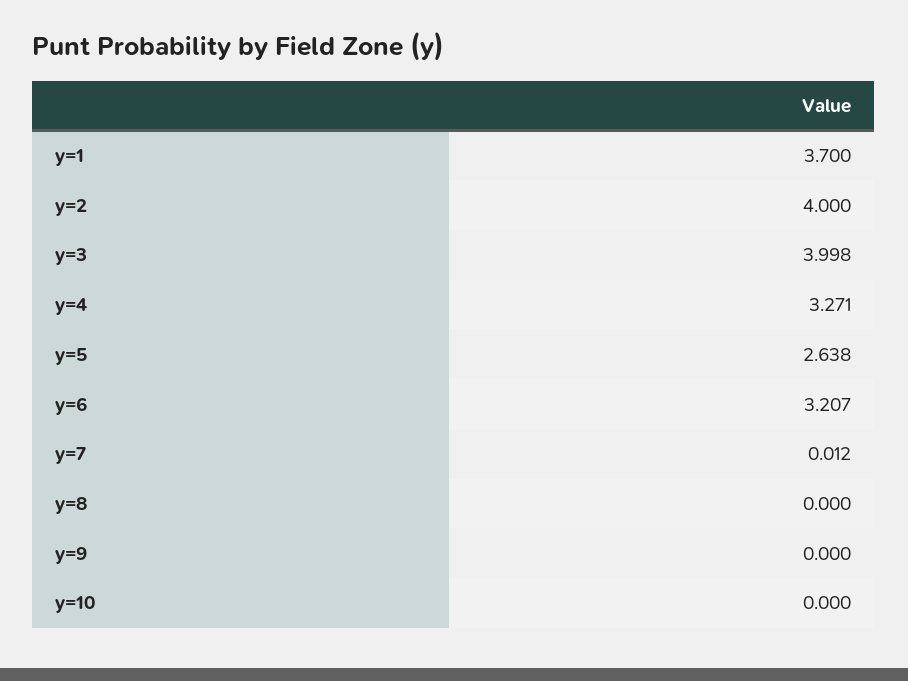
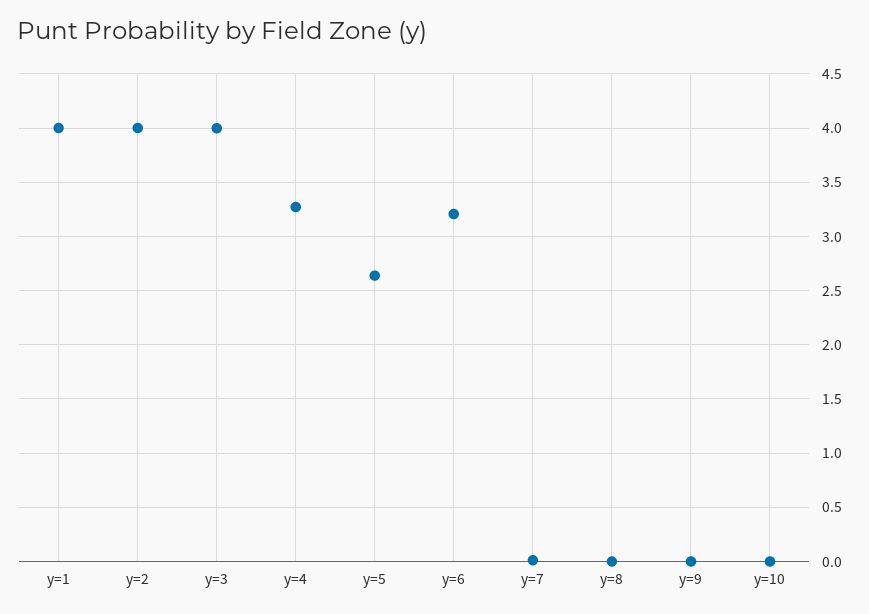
y=1: 3.7 -> 4

